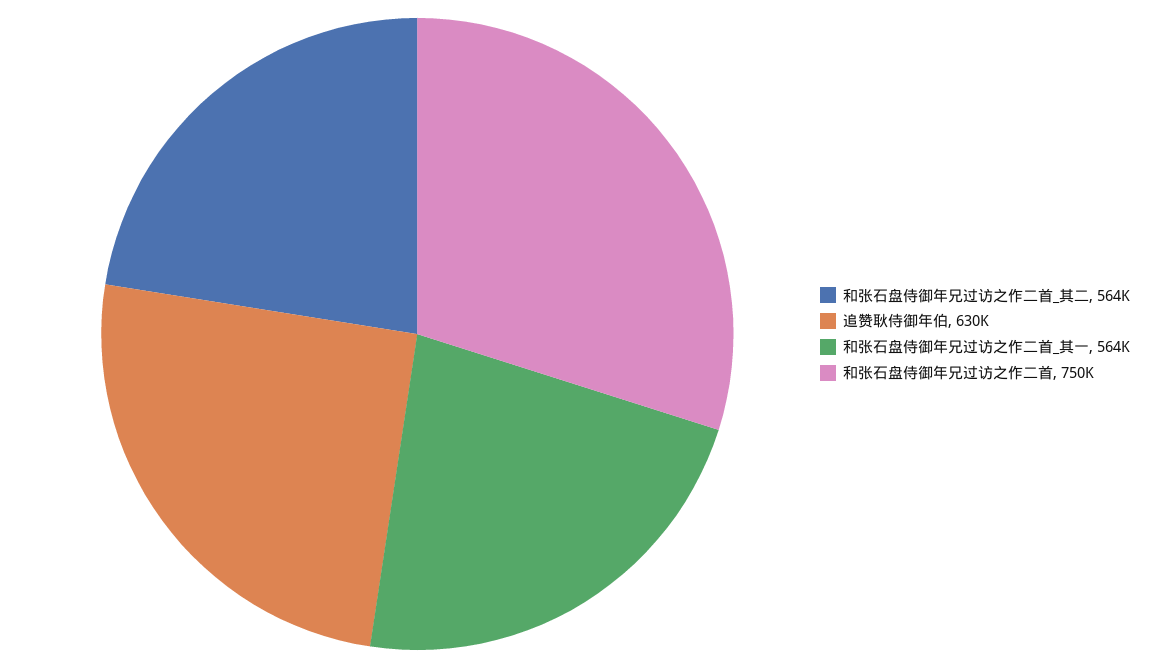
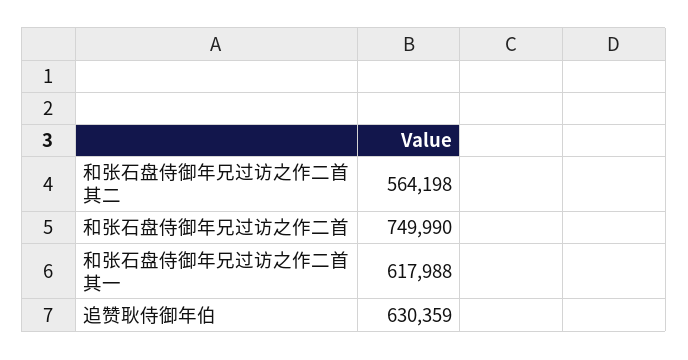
和张石盘侍御年兄过访之作二首_其一: 564000 -> 617988

